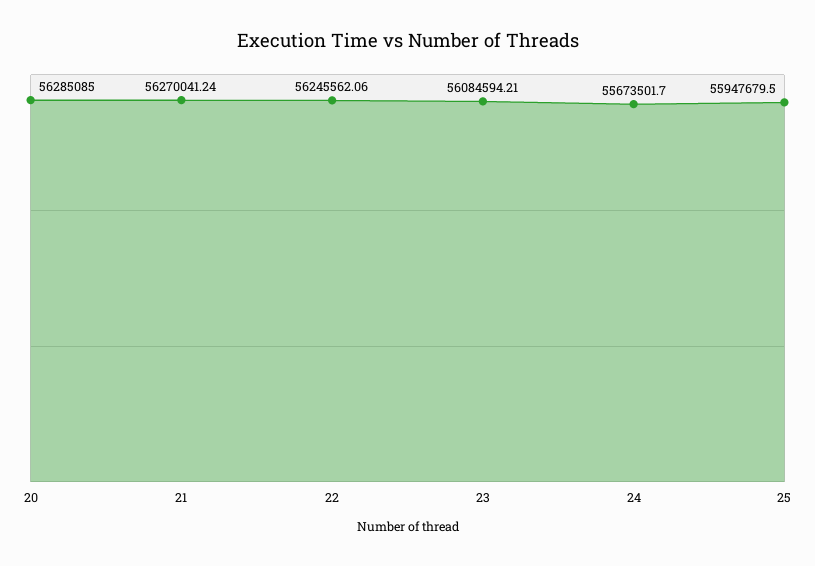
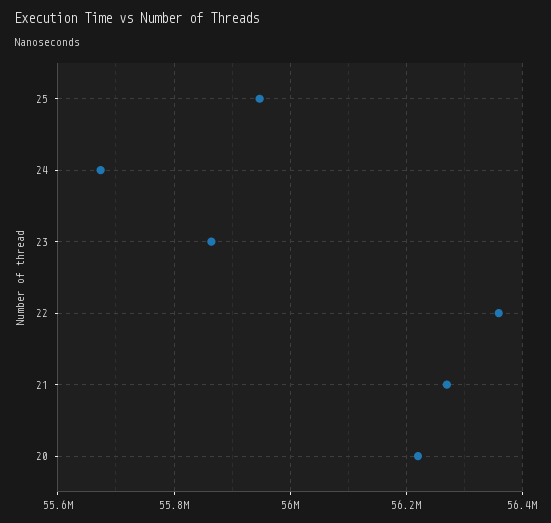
20: 56285085 -> 56220000
22: 56245562.06 -> 56360000
23: 56084594.21 -> 55860000

